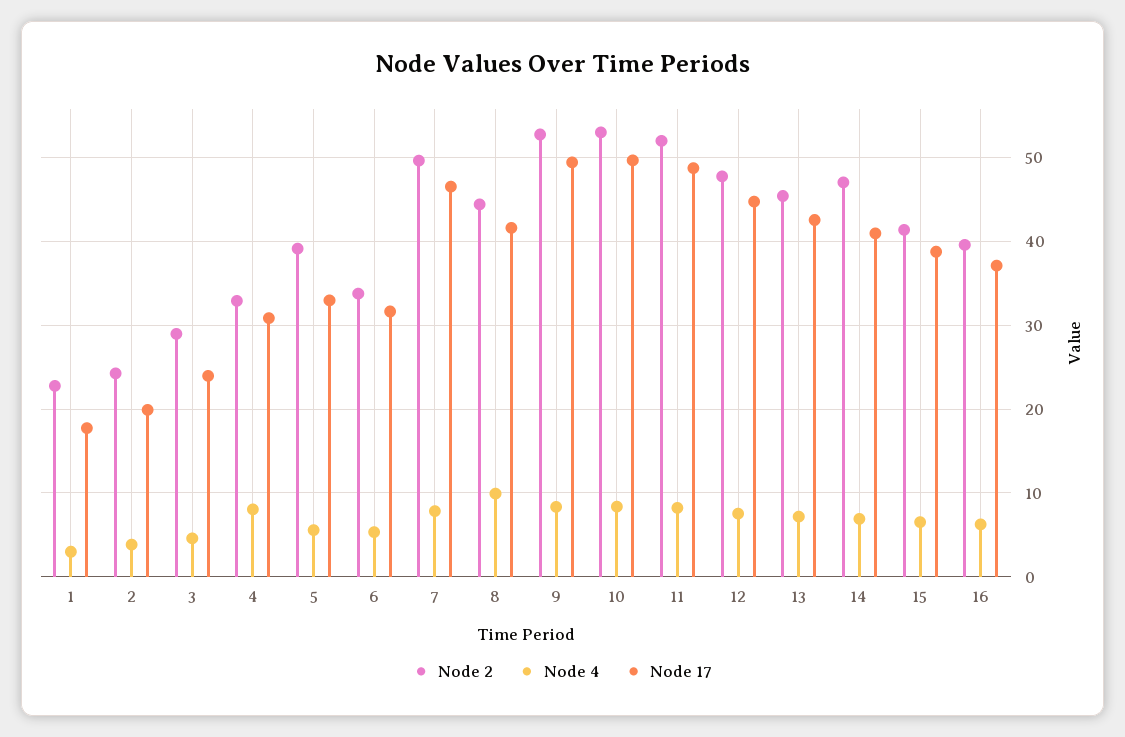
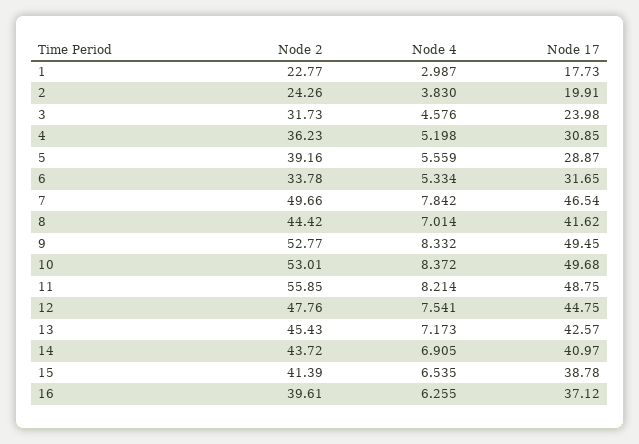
Node 2, 3: 29 -> 31.73
Node 2, 4: 33 -> 36.23
Node 4, 4: 8 -> 5.198
Node 17, 5: 33 -> 28.87
Node 4, 8: 10 -> 7.014
Node 2, 11: 52 -> 55.85
Node 2, 14: 47 -> 43.72

